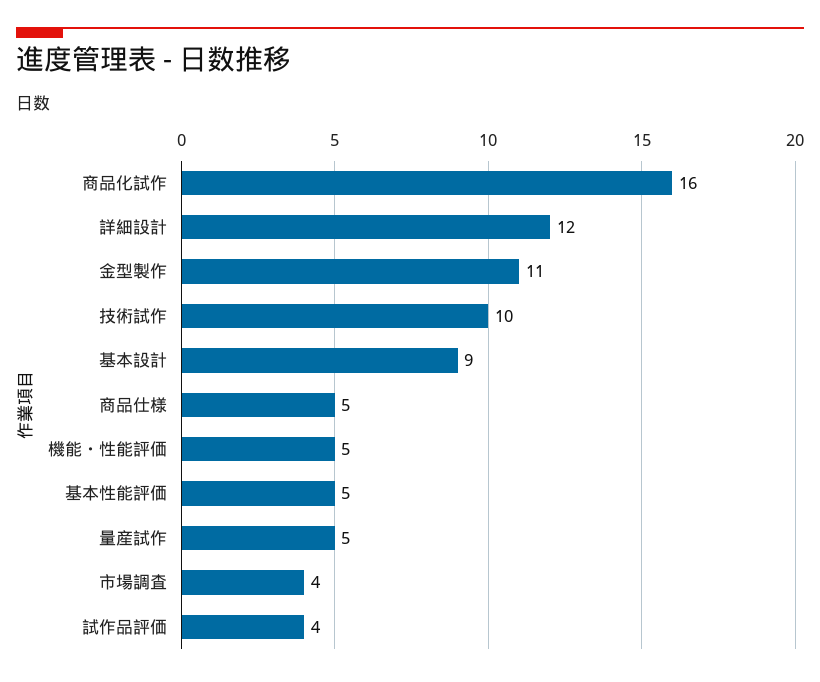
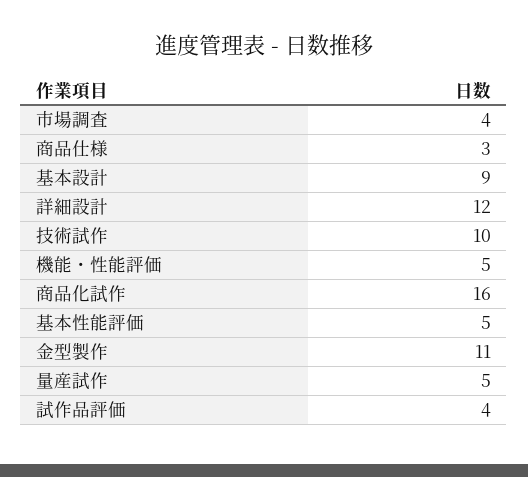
商品仕様: 5 -> 3

